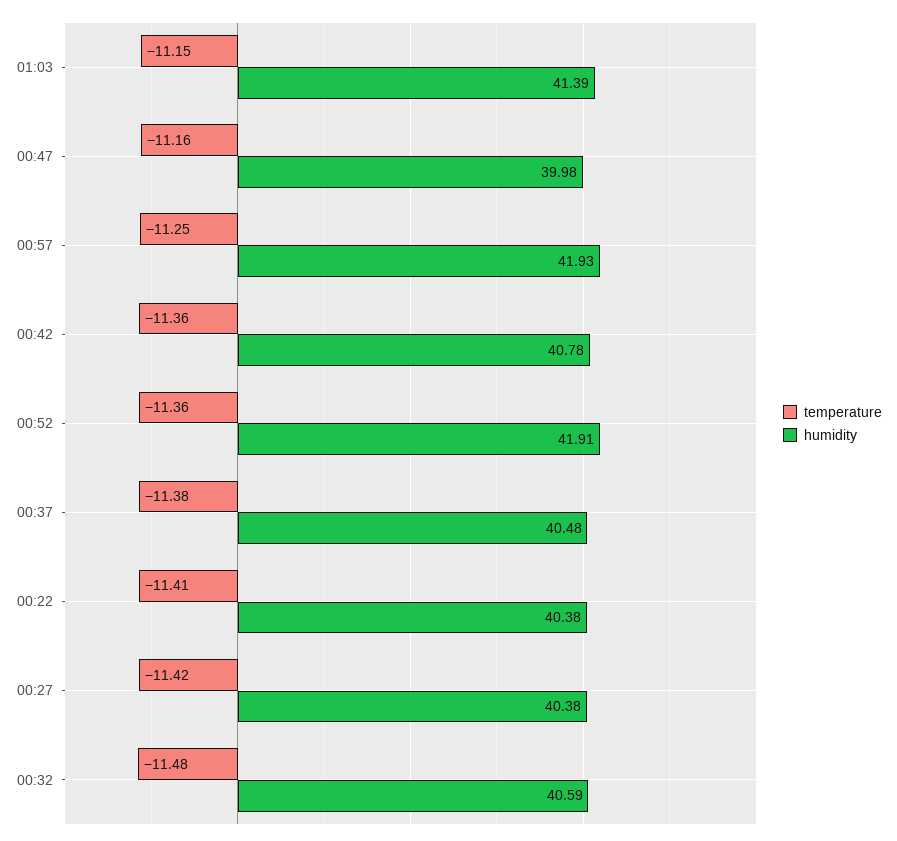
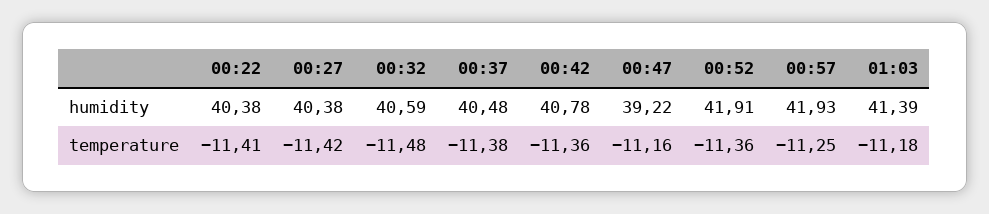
temperature, 01:03: -11.15 -> -11.18
humidity, 00:47: 39.98 -> 39.22

